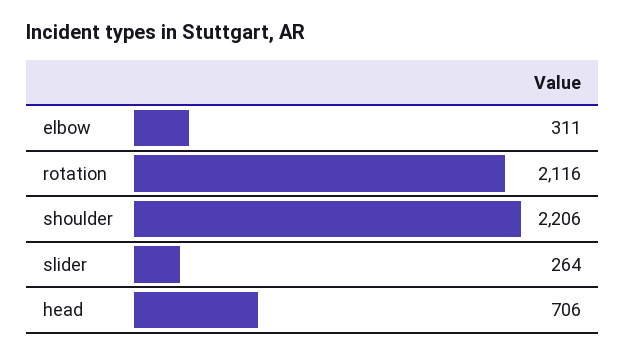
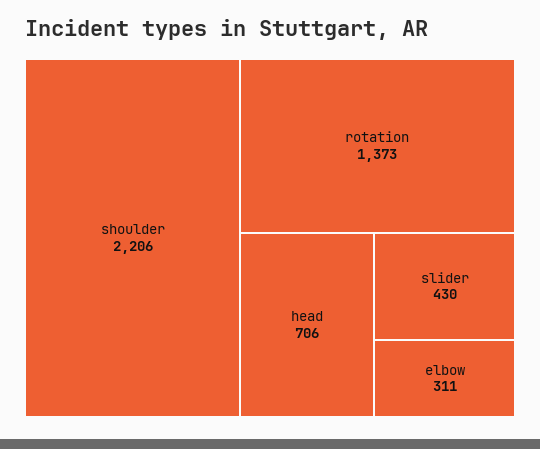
rotation: 2116 -> 1373
slider: 264 -> 430

